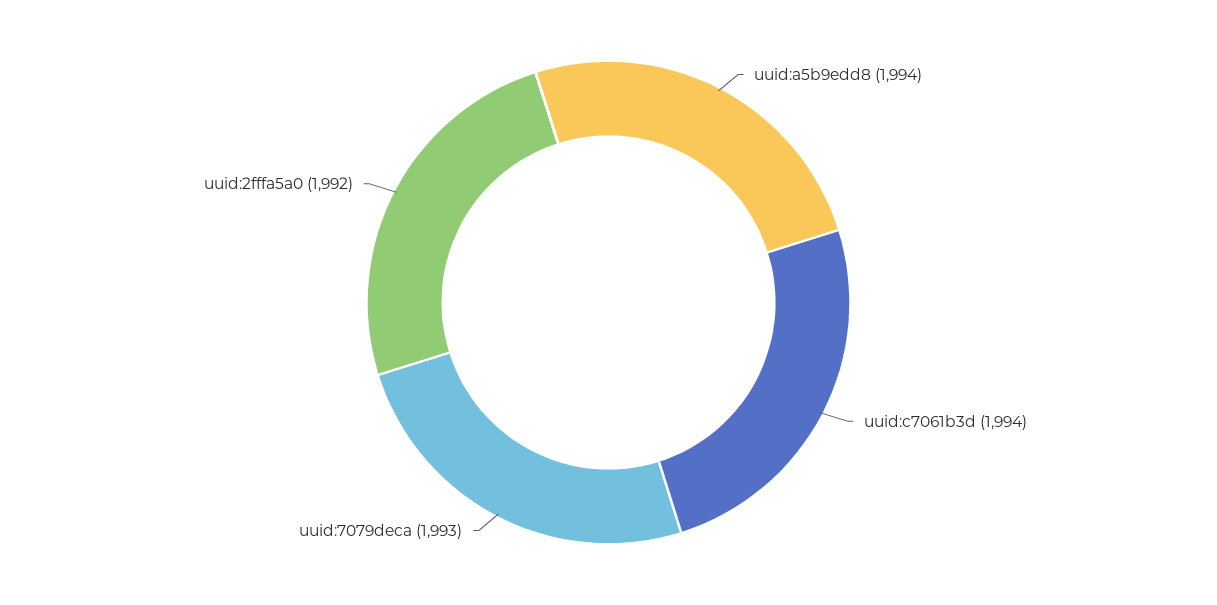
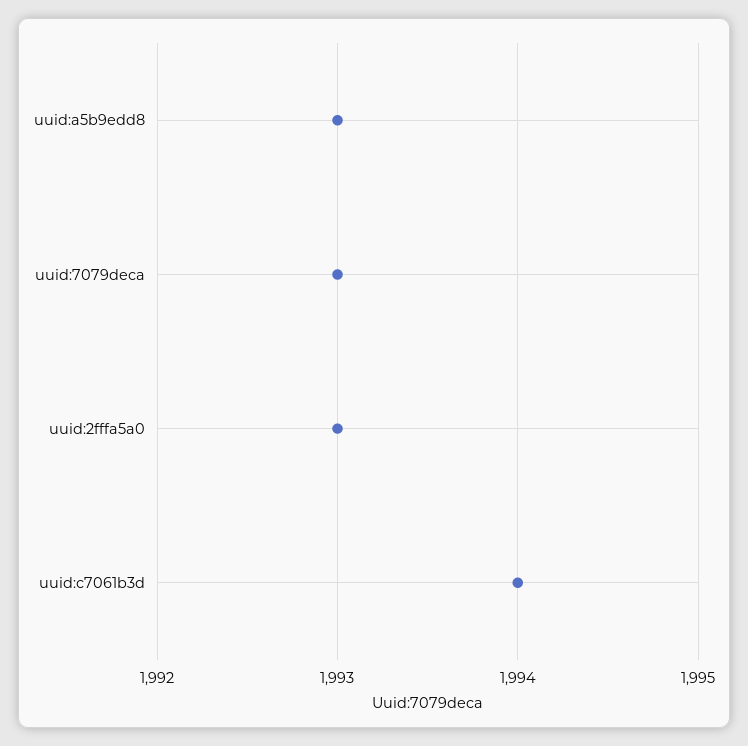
uuid:a5b9edd8: 1994 -> 1993
uuid:2fffa5a0: 1992 -> 1993

